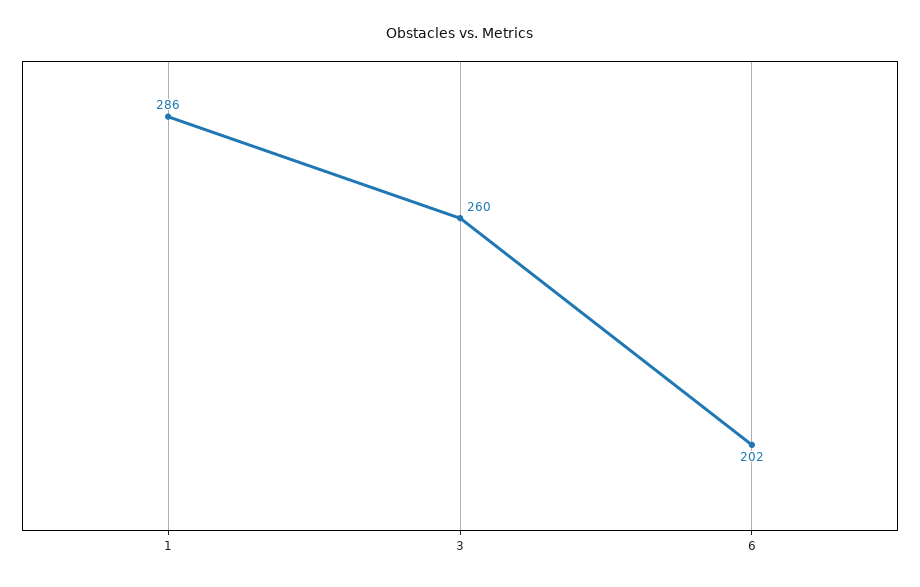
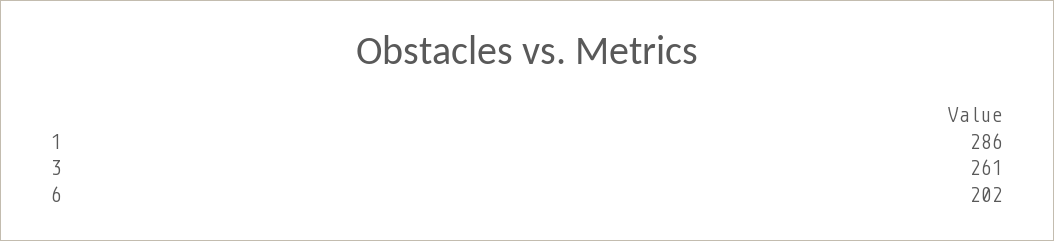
3: 260 -> 261

